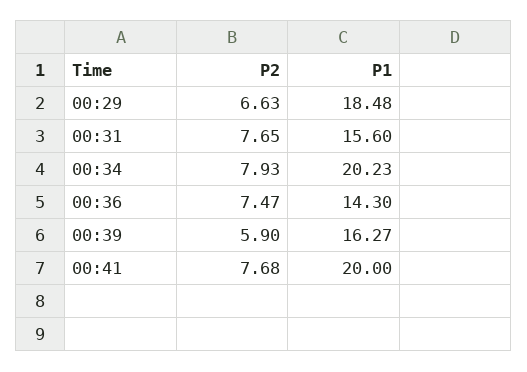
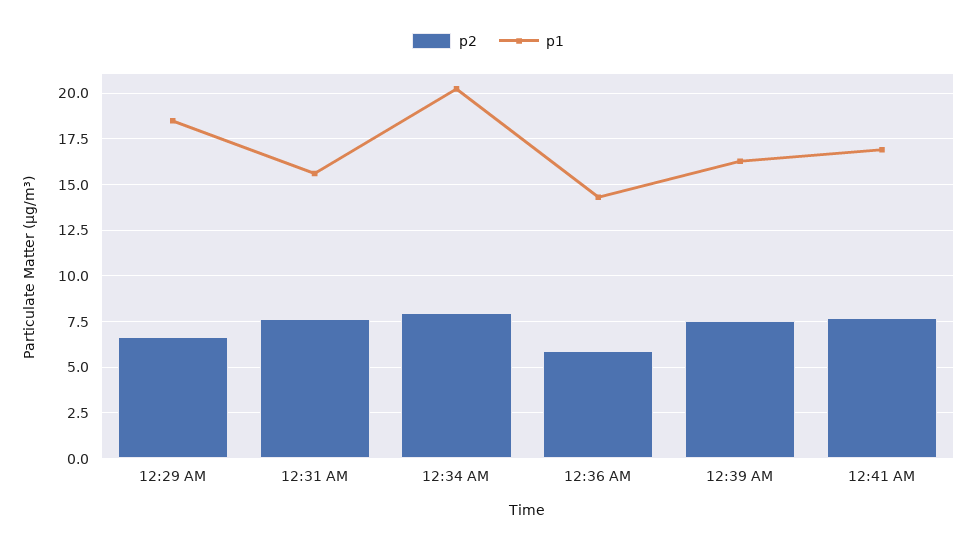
P2, 00:36: 7.47 -> 6
P2, 00:39: 5.9 -> 7.5
P1, 00:41: 20 -> 17

